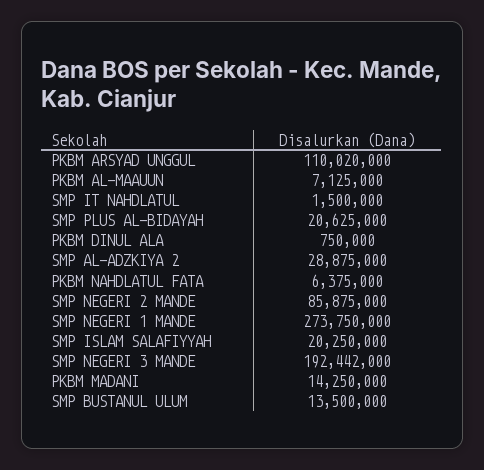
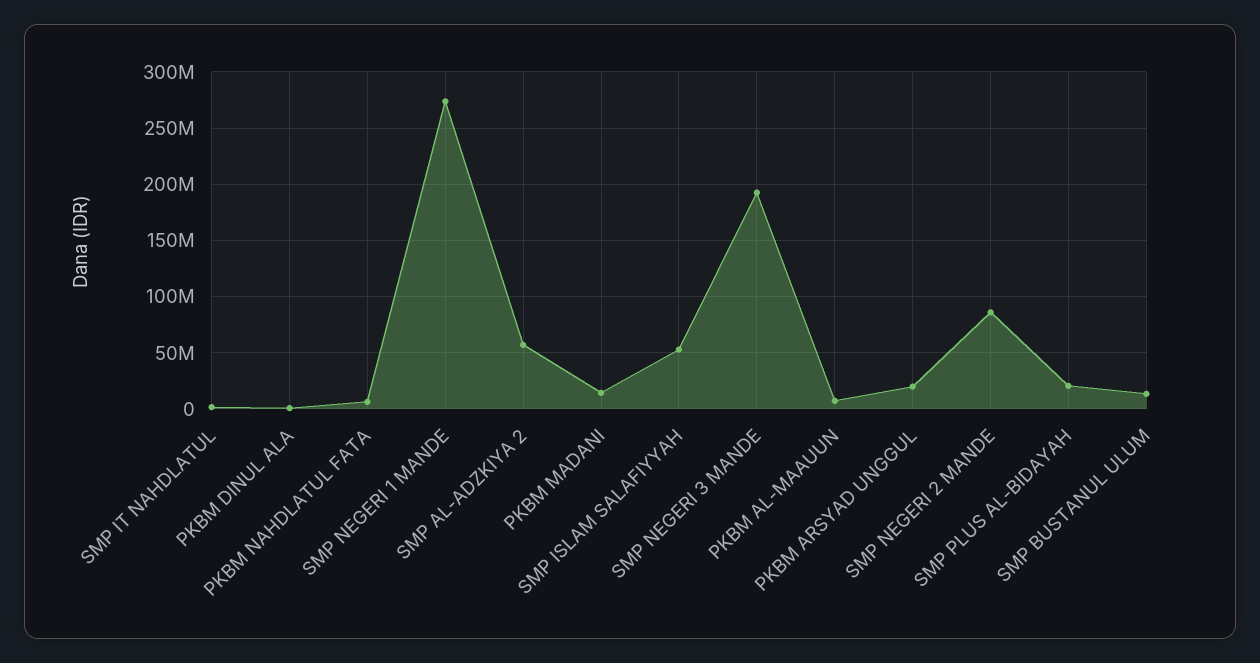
PKBM ARSYAD UNGGUL: 110020000 -> 20000000
SMP AL-ADZKIYA 2: 28875000 -> 60000000
SMP ISLAM SALAFIYYAH: 20250000 -> 50000000

